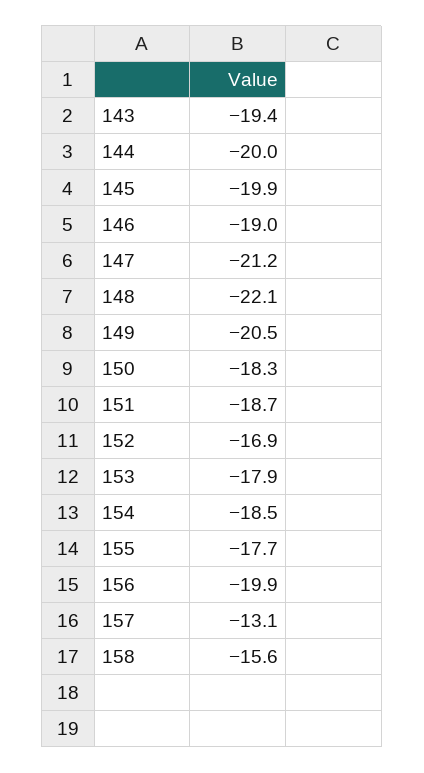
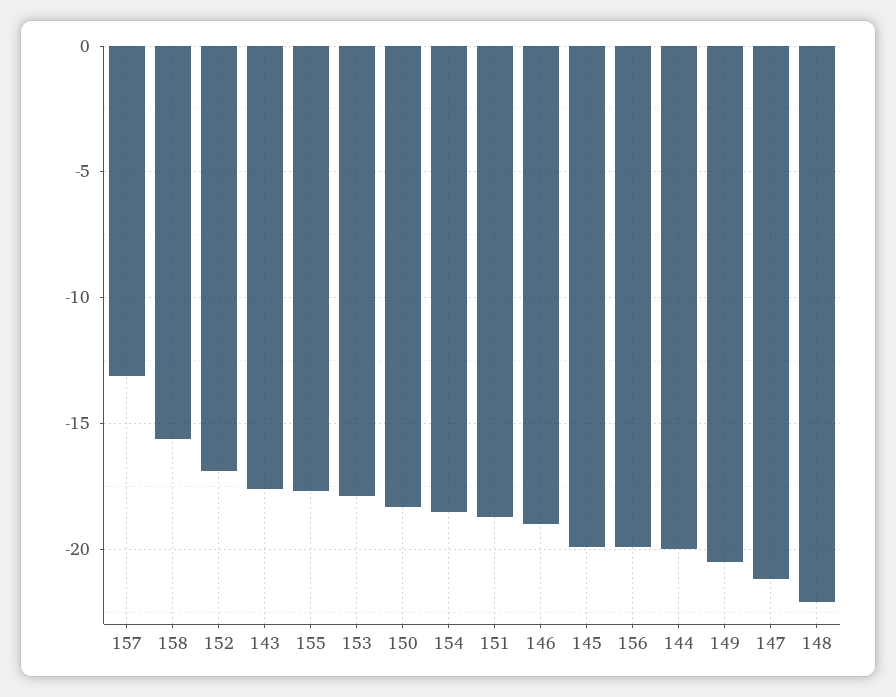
143: -19.4 -> -17.5

